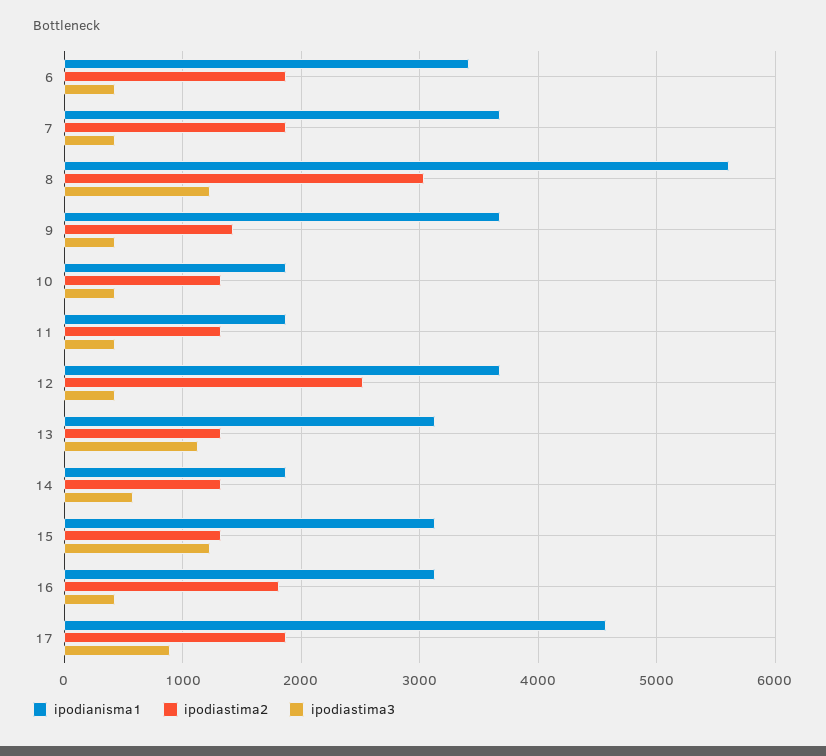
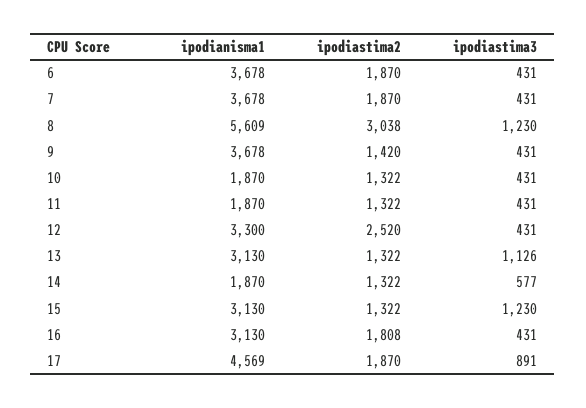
ipodianisma1, 6: 3400 -> 3678
ipodianisma1, 12: 3700 -> 3300

